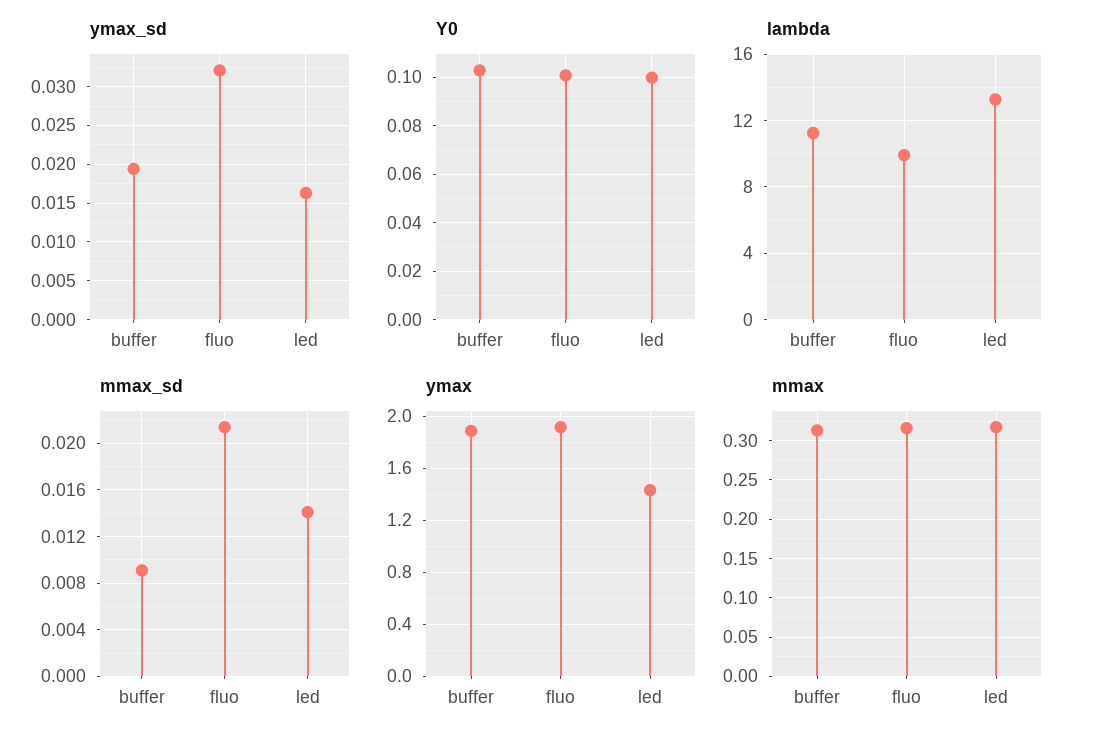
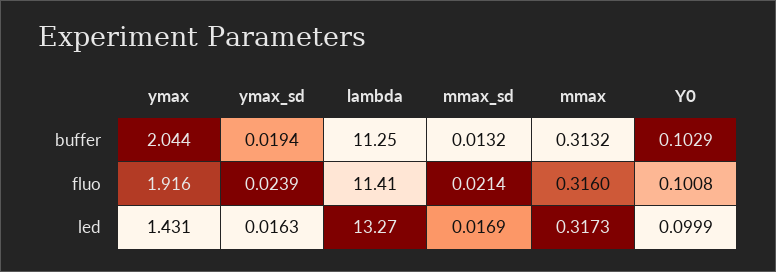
ymax_sd, fluo: 0.032 -> 0.0239
lambda, fluo: 10 -> 11.41
mmax_sd, buffer: 0.009 -> 0.0132
mmax_sd, led: 0.014 -> 0.0169
ymax, buffer: 1.9 -> 2.044

